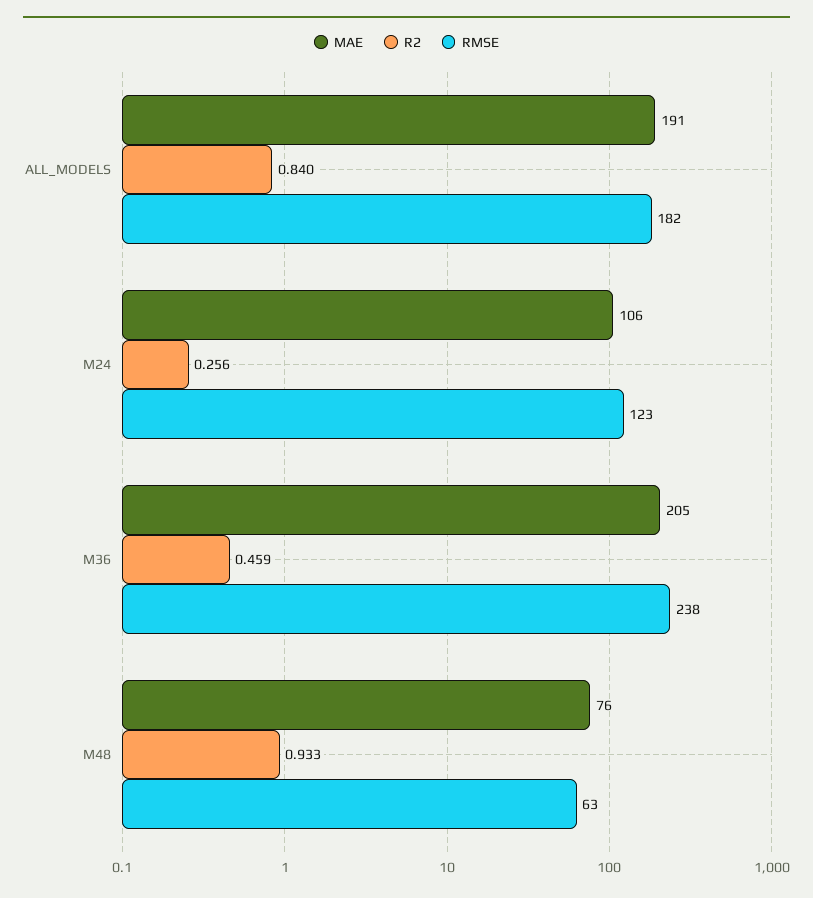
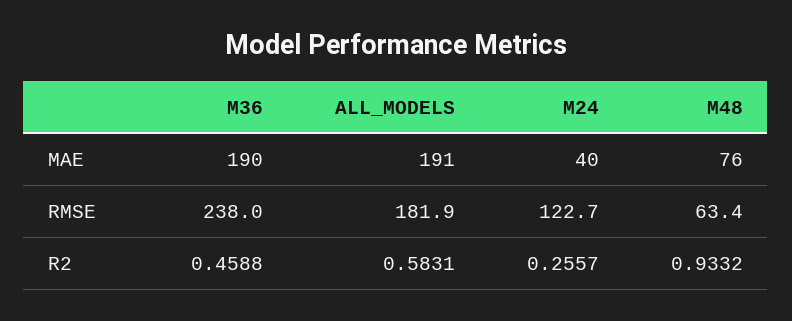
R2, ALL_MODELS: 0.84 -> 0.5831
MAE, M24: 106 -> 40
MAE, M36: 205 -> 190

